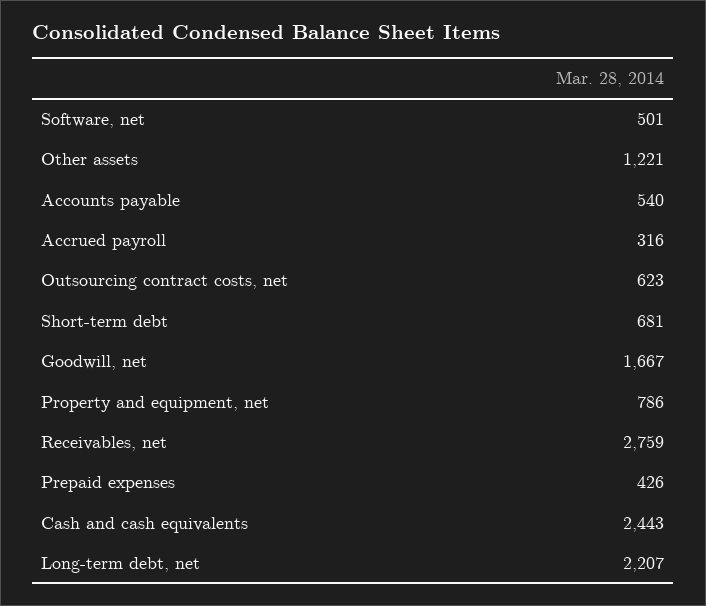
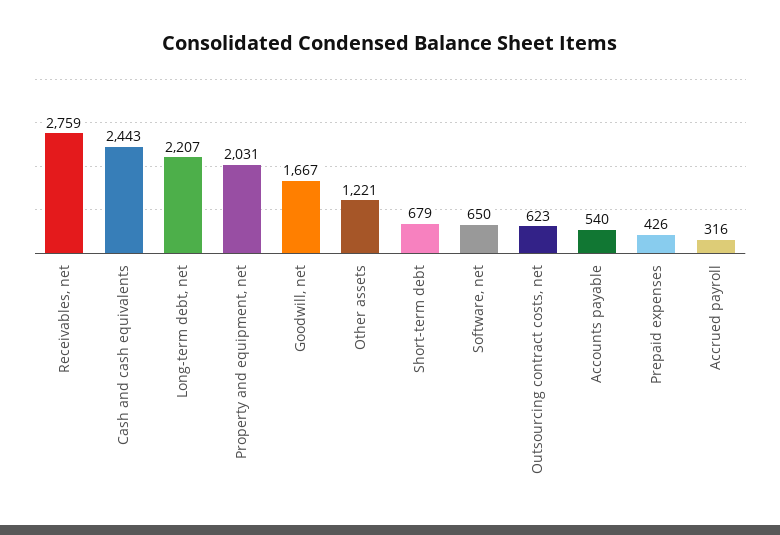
Software, net: 501 -> 650
Short-term debt: 681 -> 679
Property and equipment, net: 786 -> 2031

